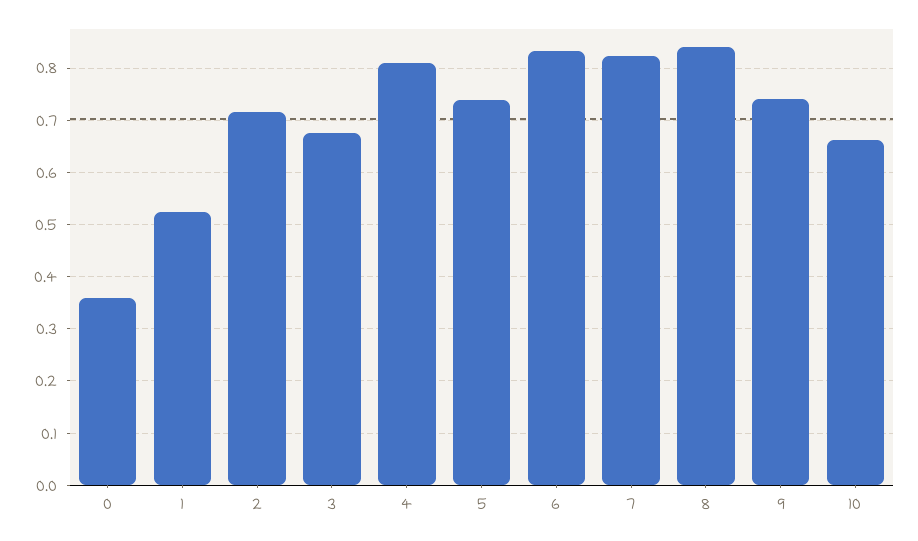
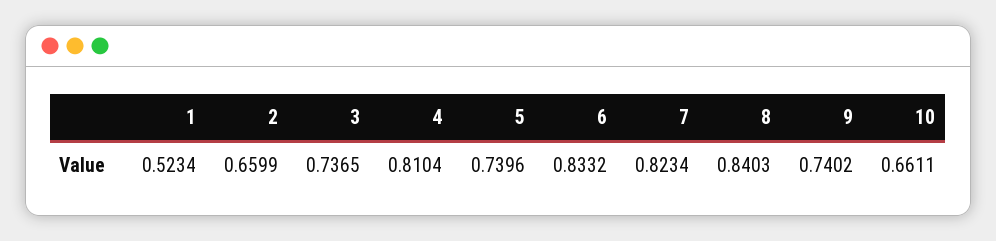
0: 0.36 -> none
2: 0.72 -> 0.6599
3: 0.68 -> 0.7365

